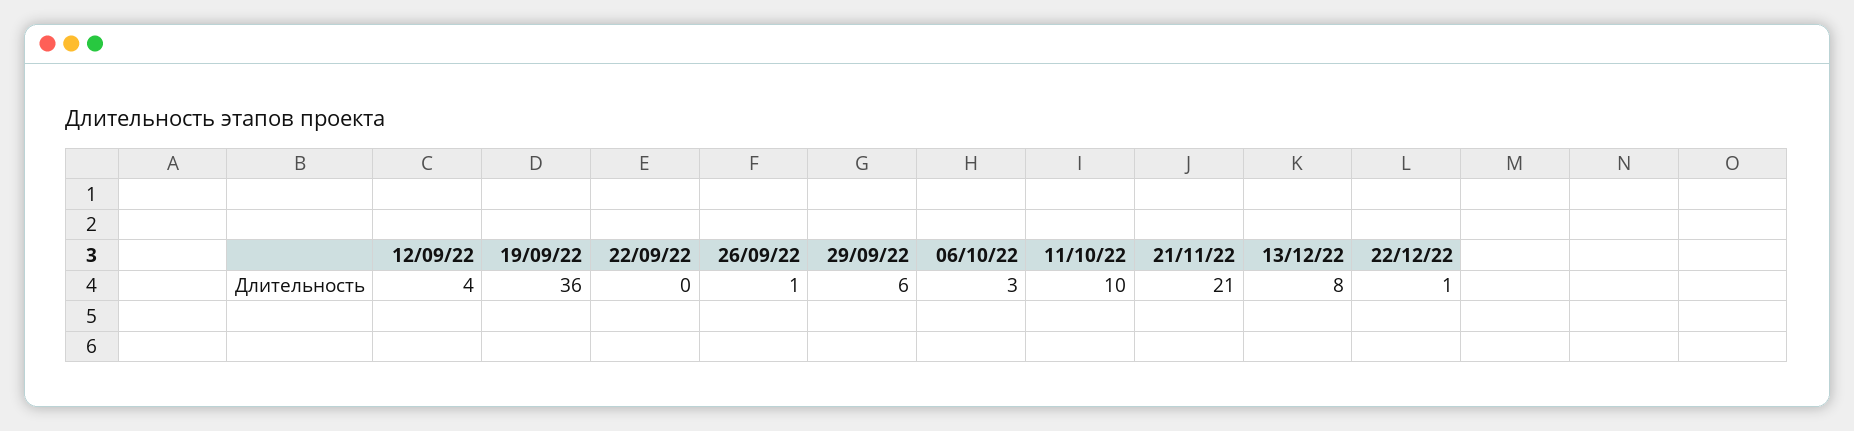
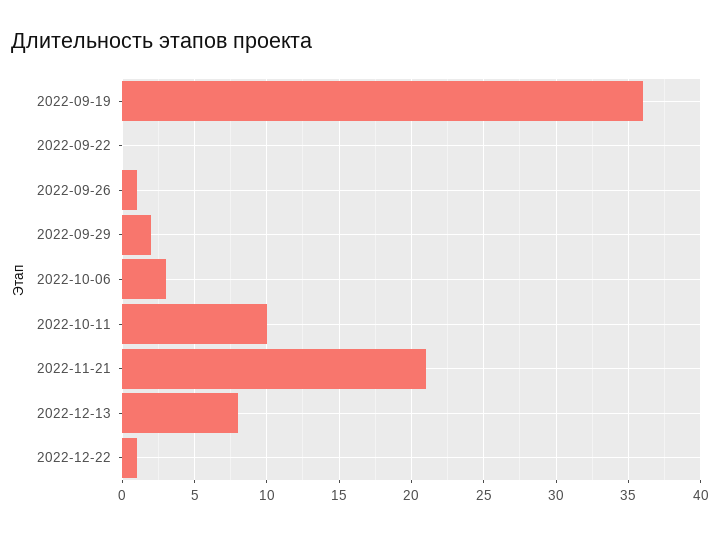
12/09/22: 4 -> none
29/09/22: 6 -> 2

